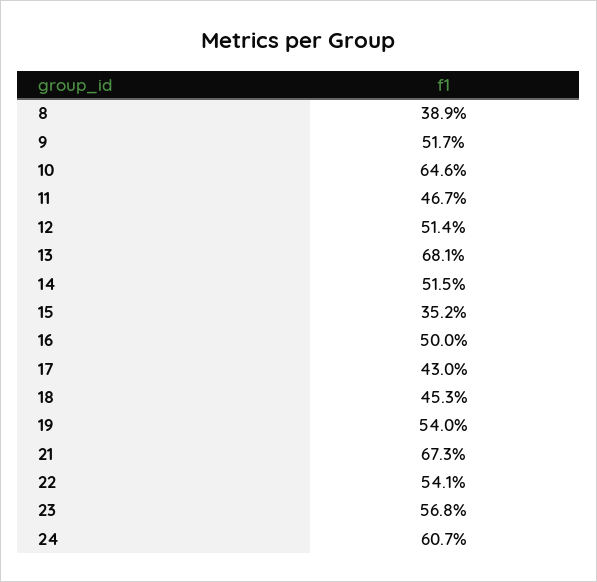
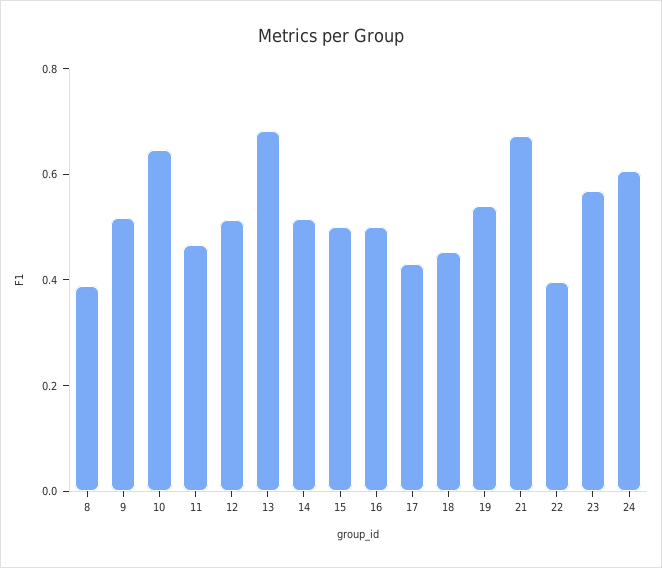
15: 0.352 -> 0.5
22: 0.541 -> 0.4

